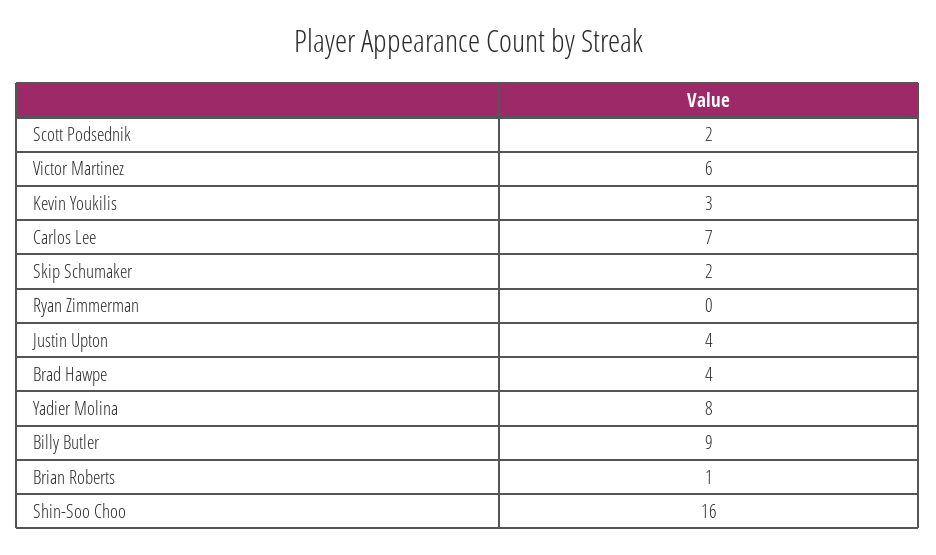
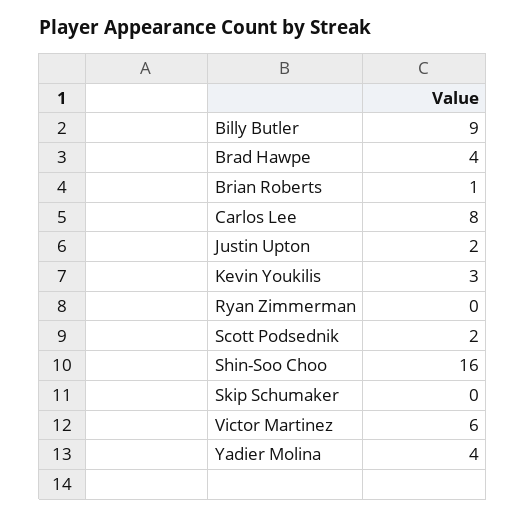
Carlos Lee: 7 -> 8
Skip Schumaker: 2 -> 0
Justin Upton: 4 -> 2
Yadier Molina: 8 -> 4

